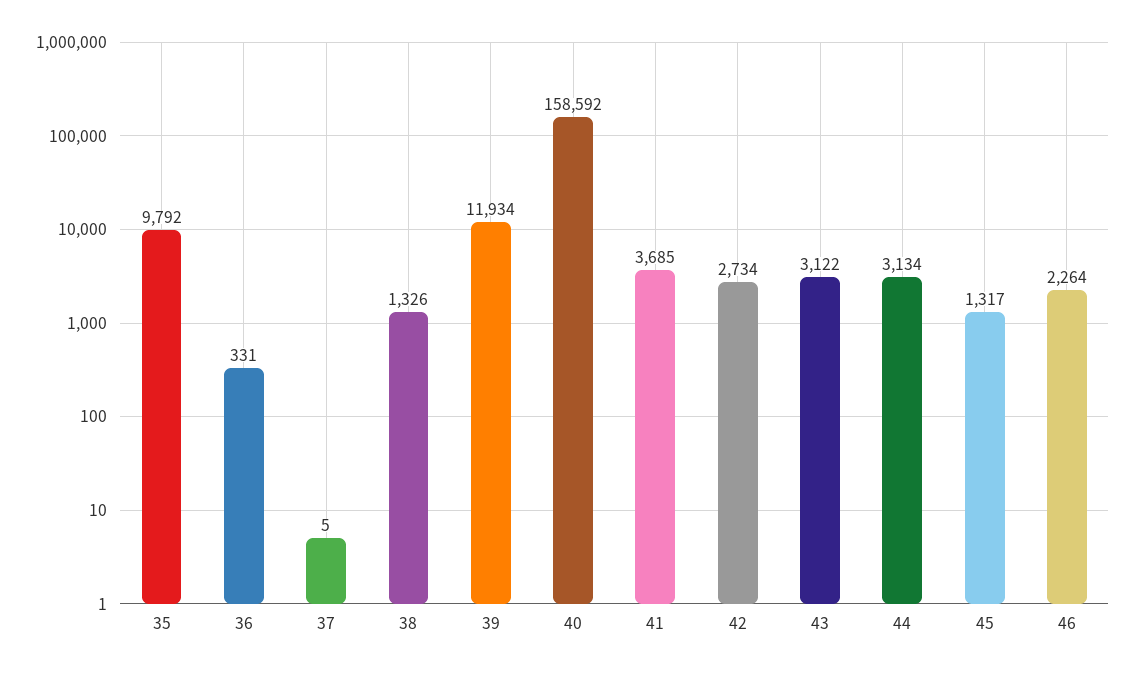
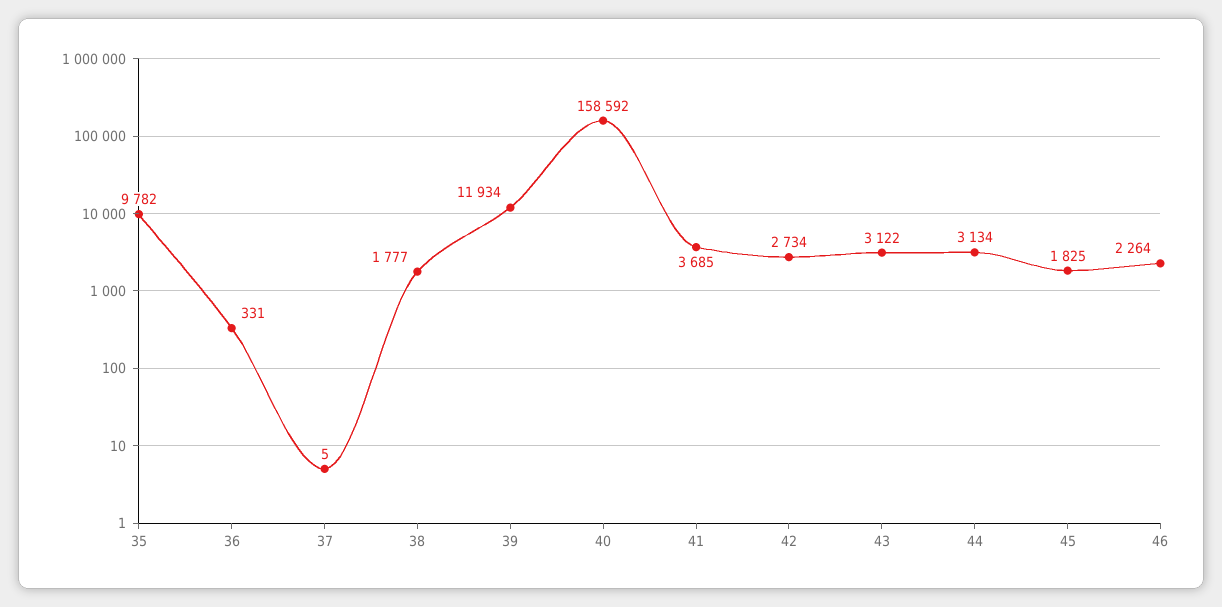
35: 9792 -> 9782
38: 1326 -> 1777
45: 1317 -> 1825

